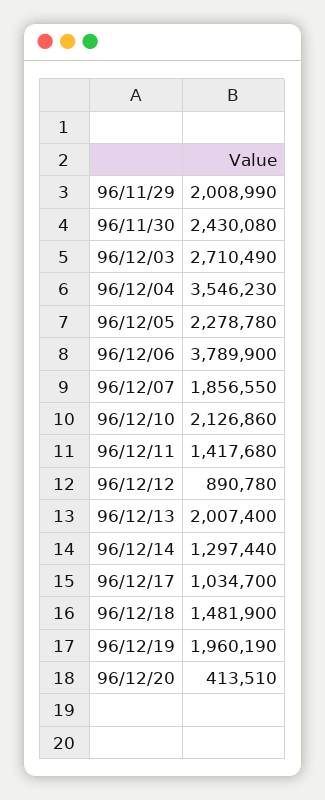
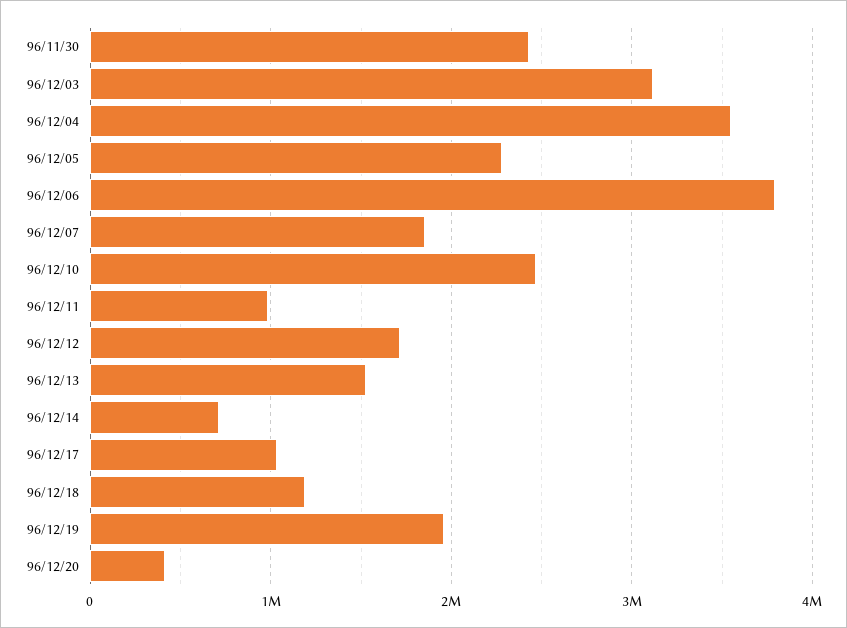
96/11/29: 2008990 -> none
96/12/03: 2710490 -> 3100000
96/12/10: 2126860 -> 2500000
96/12/11: 1417680 -> 1000000
96/12/12: 890780 -> 1700000
96/12/13: 2007400 -> 1500000
96/12/14: 1297440 -> 700000
96/12/18: 1481900 -> 1200000

